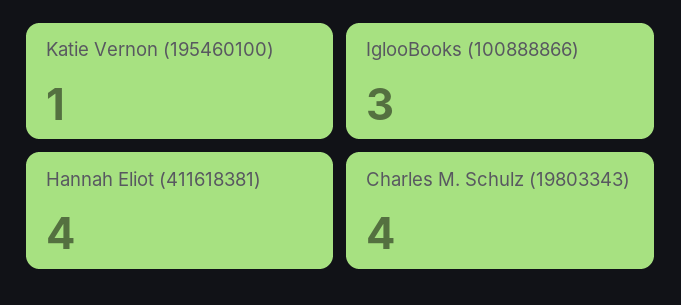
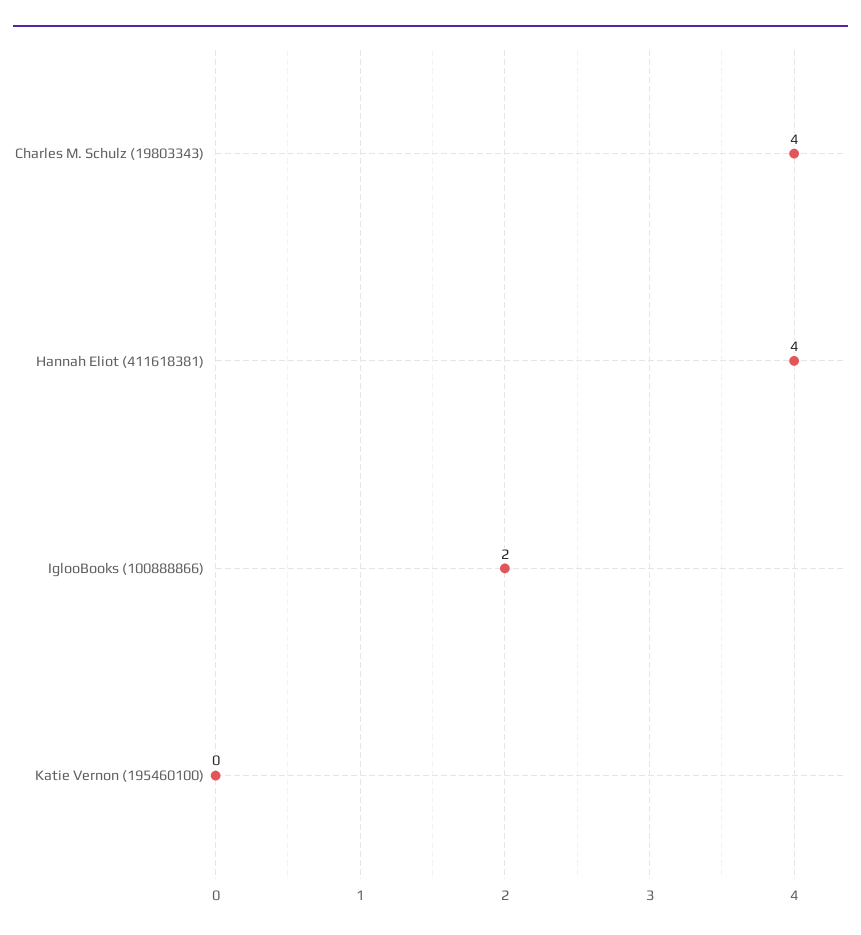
Katie Vernon (195460100): 1 -> 0
IglooBooks (100888866): 3 -> 2

